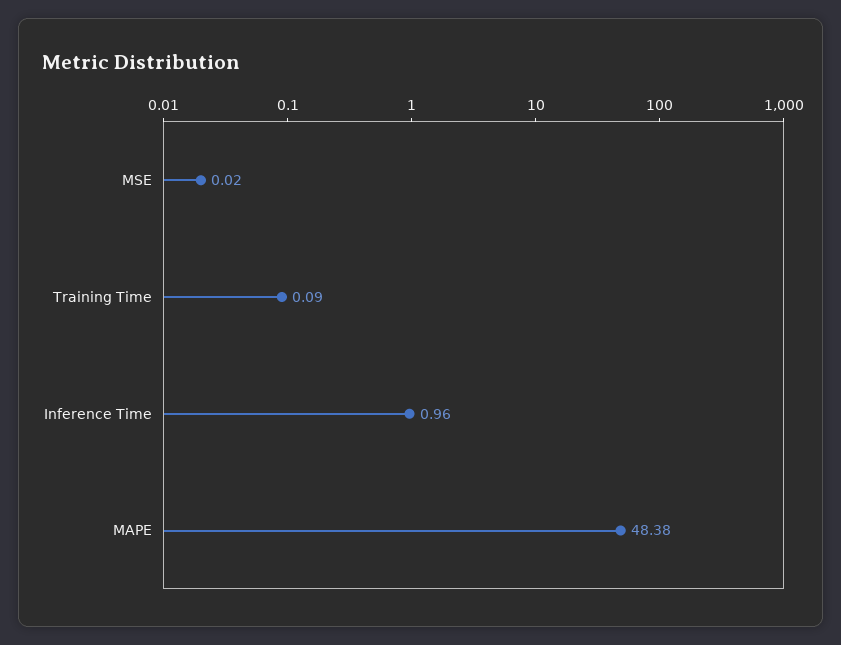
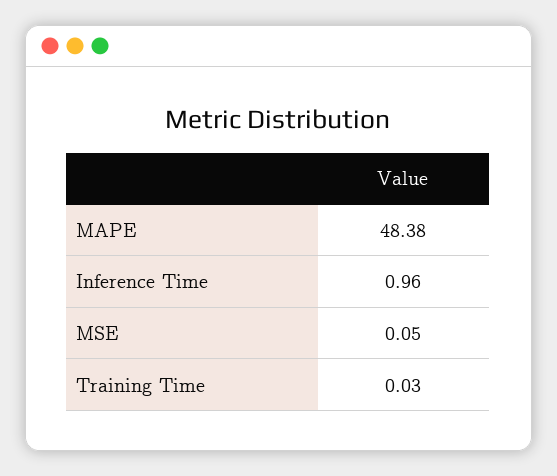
MSE: 0.02 -> 0.05
Training Time: 0.09 -> 0.03

